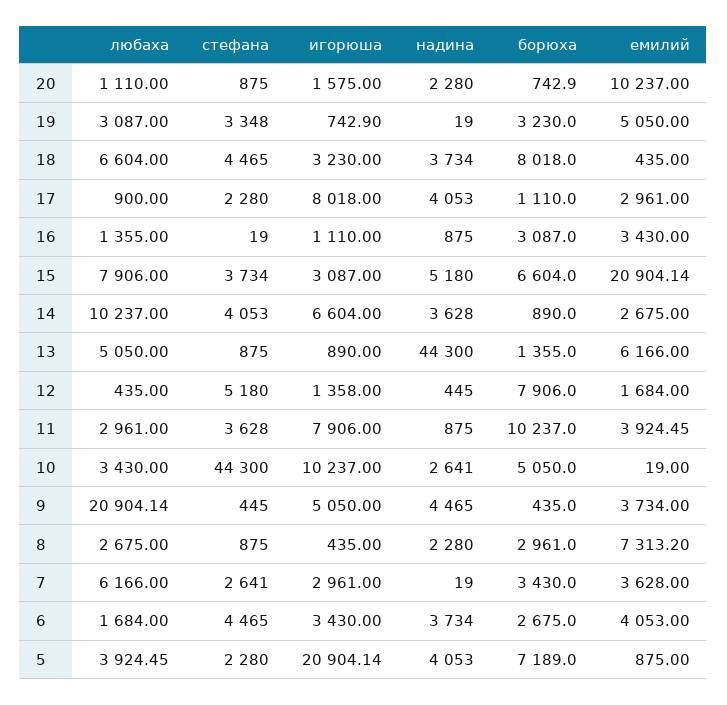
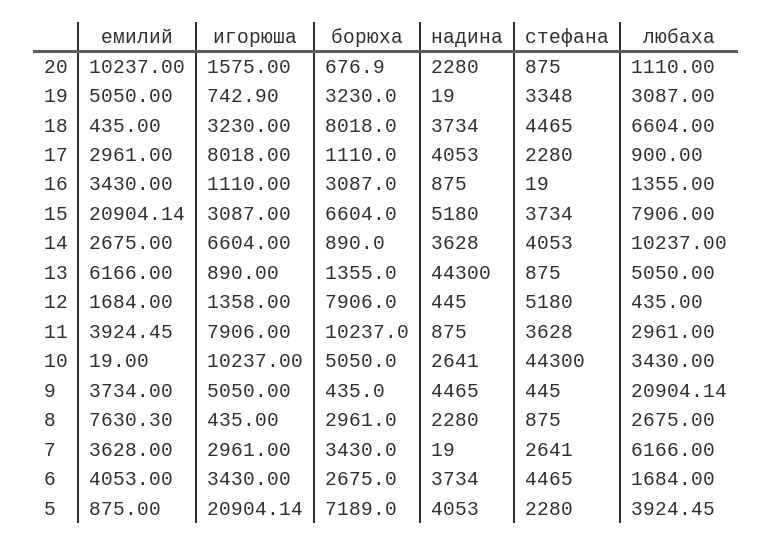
борюха, 20: 742.9 -> 676.9
емилий, 8: 7313.2 -> 7630.3

